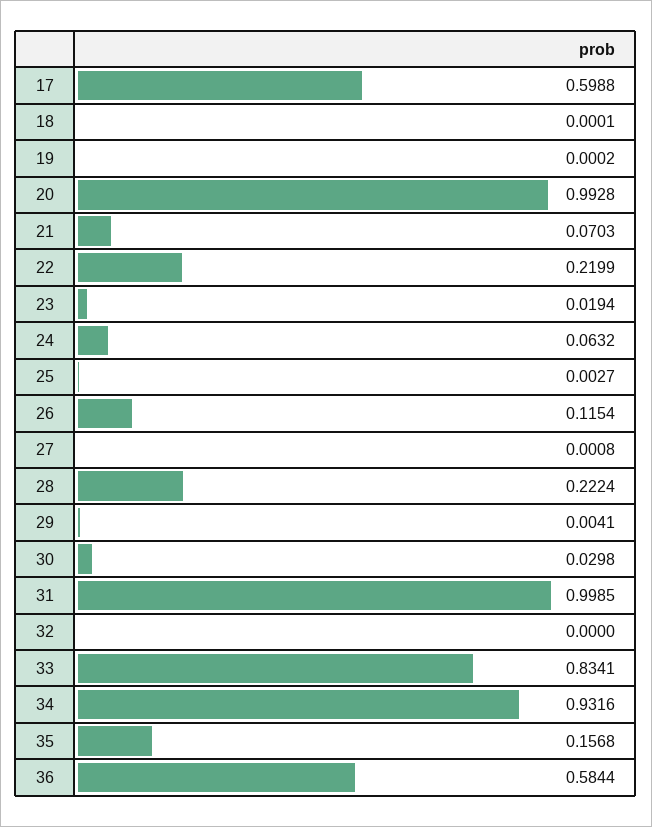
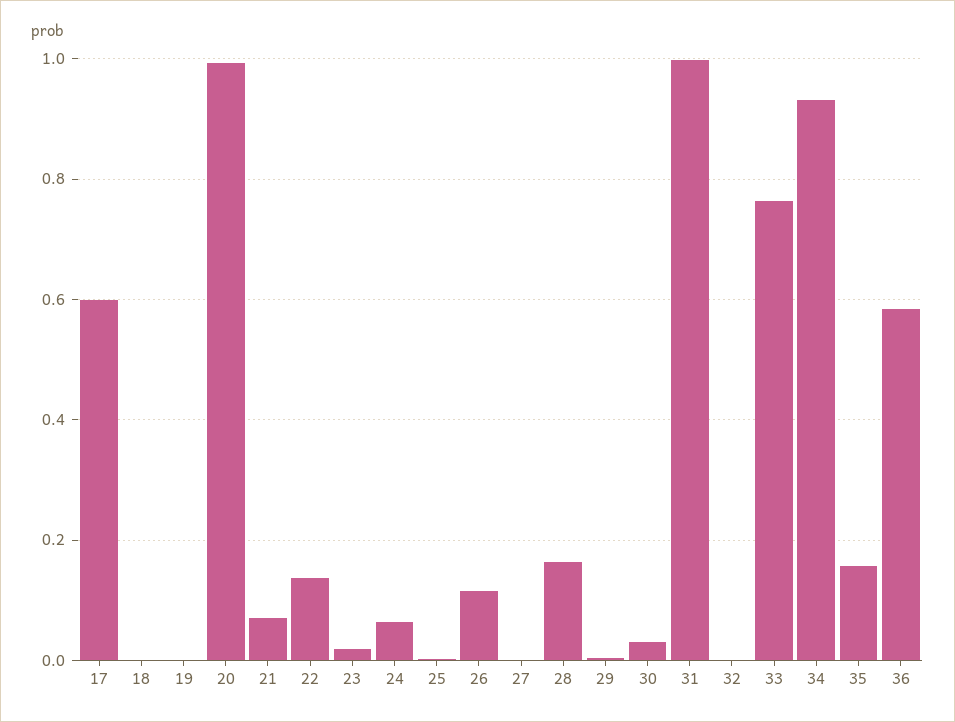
22: 0.2199 -> 0.14
28: 0.2224 -> 0.16
33: 0.8341 -> 0.76

